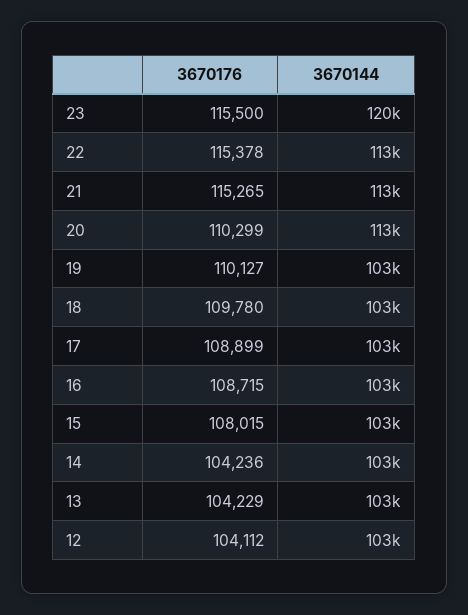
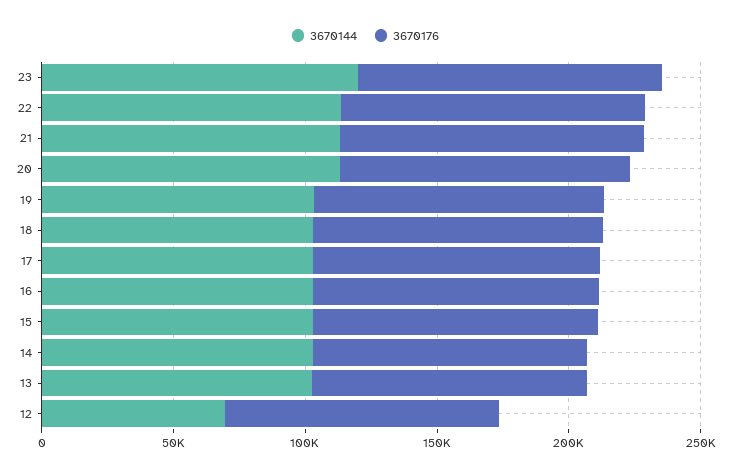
3670144, 12: 103000 -> 70000

